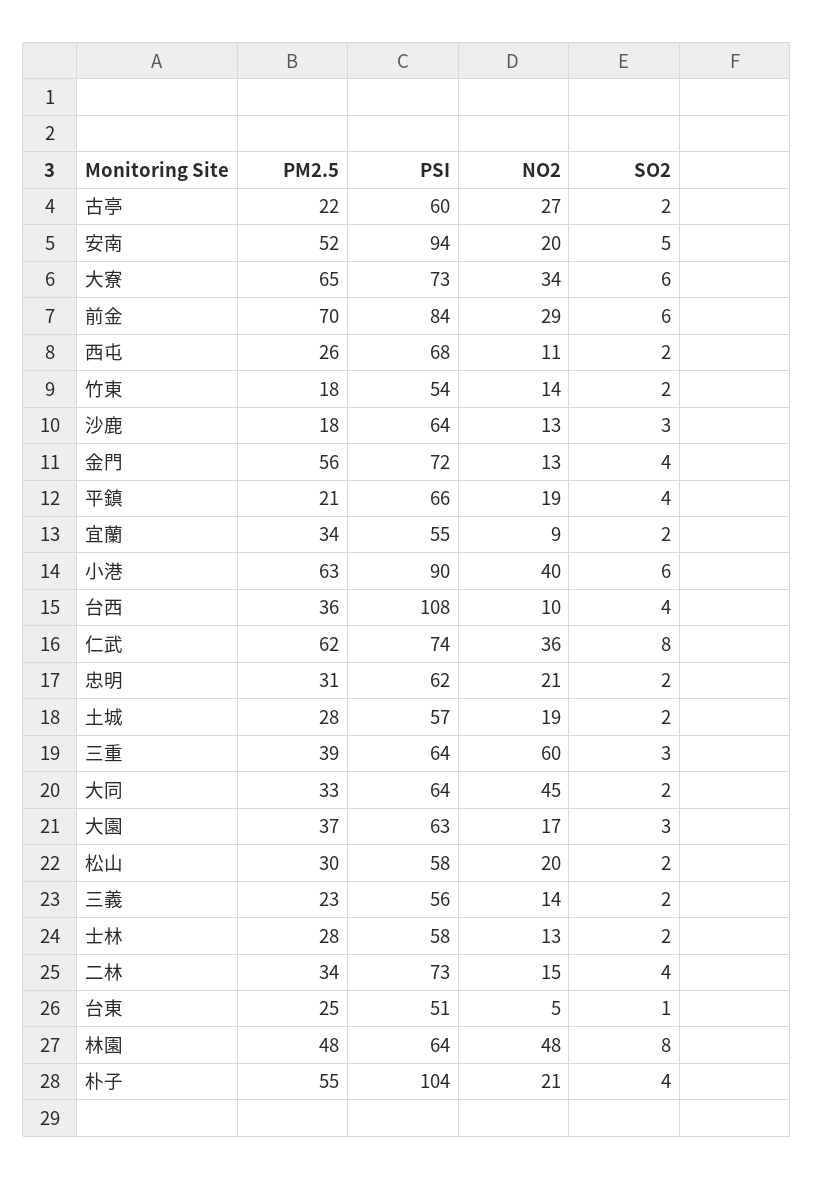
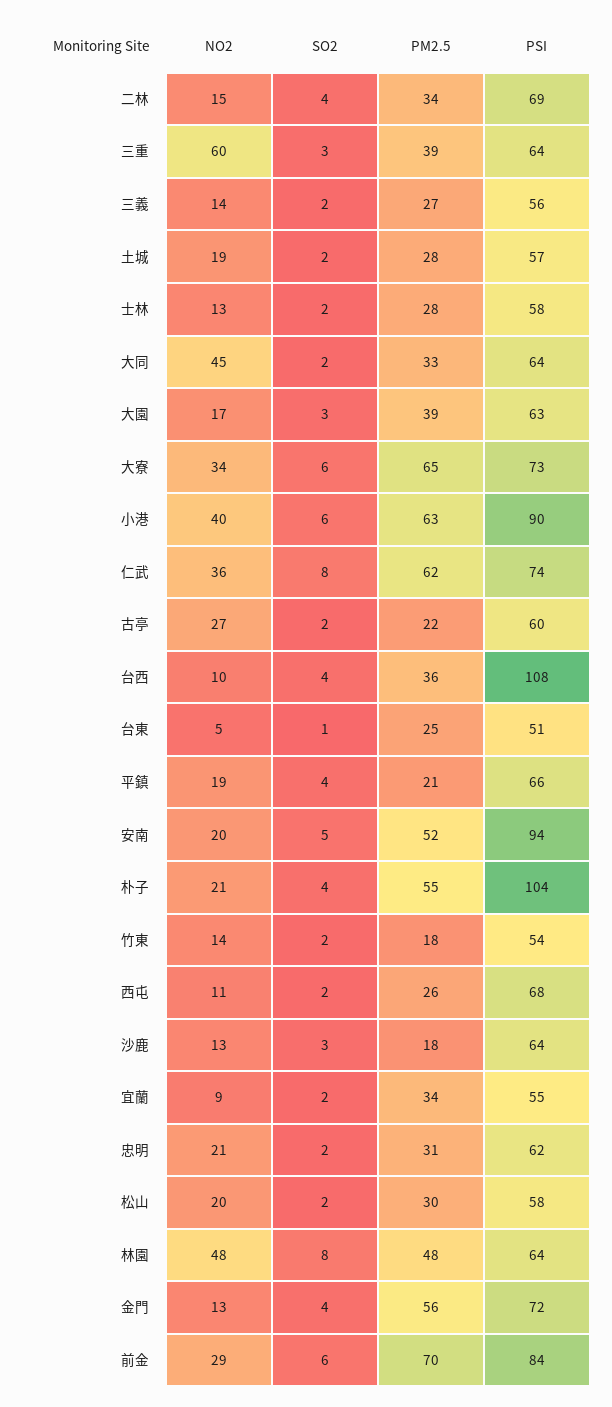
PM2.5, 大園: 37 -> 39
PM2.5, 三義: 23 -> 27
PSI, 二林: 73 -> 69

